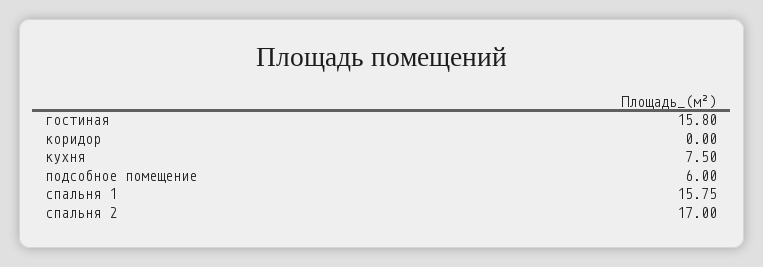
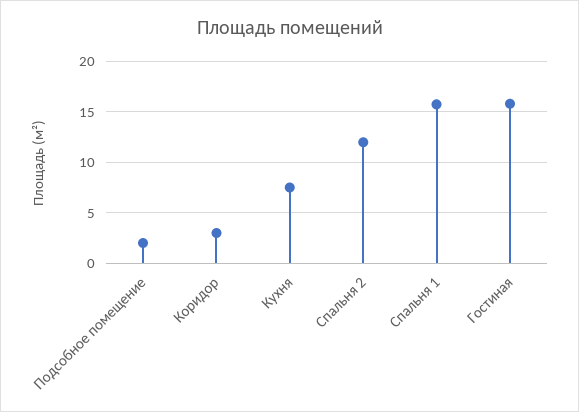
коридор: 0 -> 3
подсобное помещение: 6 -> 2
спальня 2: 17 -> 12

